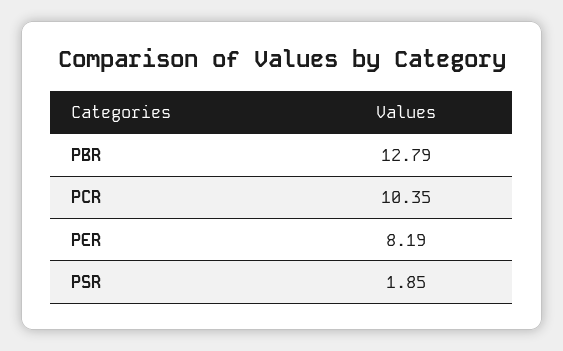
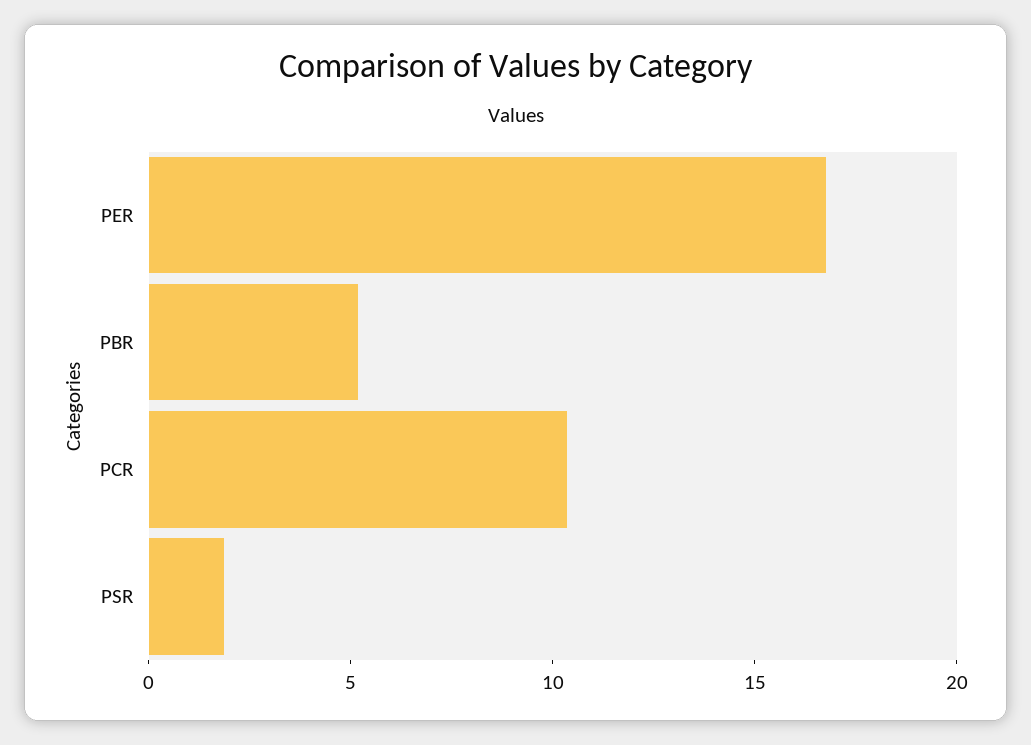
PBR: 12.79 -> 5
PER: 8.19 -> 17

